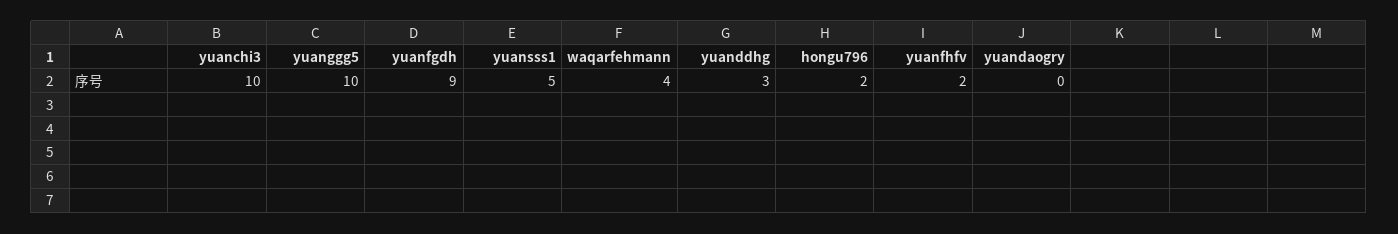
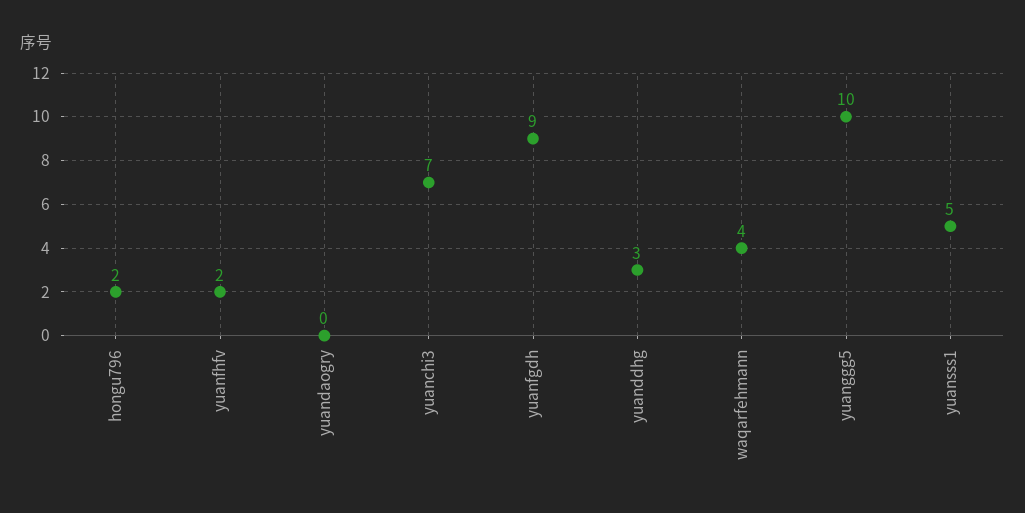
yuanchi3: 10 -> 7

